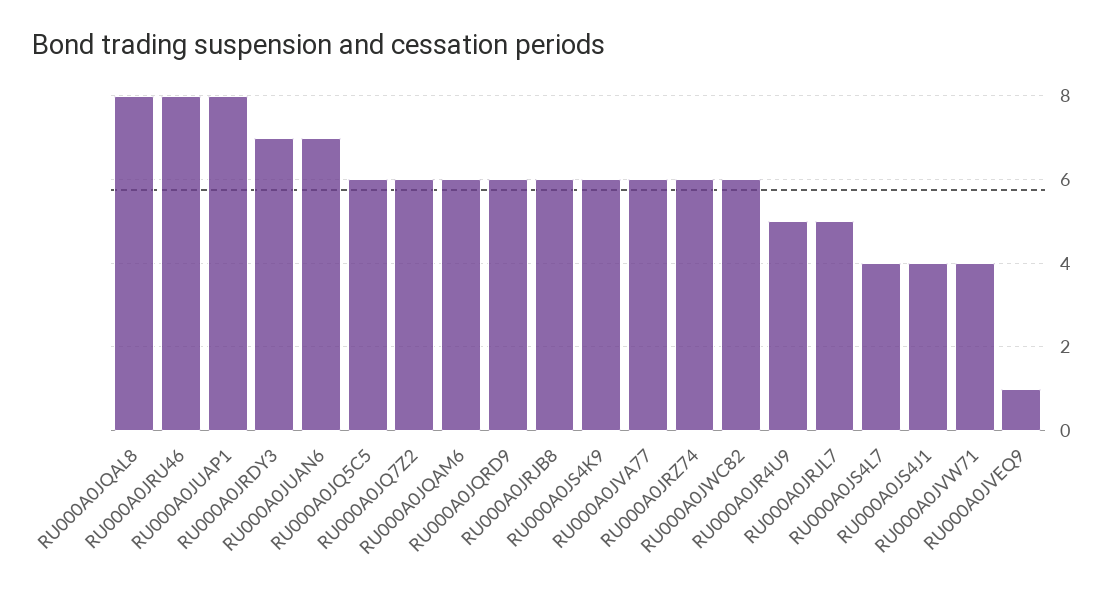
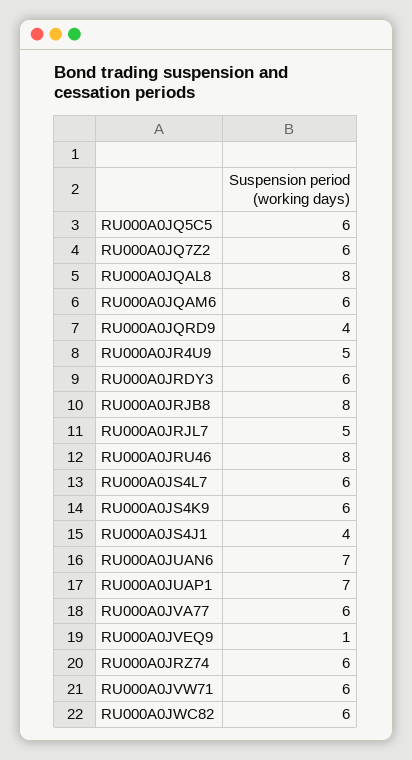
RU000A0JUAP1: 8 -> 7
RU000A0JRDY3: 7 -> 6
RU000A0JQRD9: 6 -> 4
RU000A0JRJB8: 6 -> 8
RU000A0JS4L7: 4 -> 6
RU000A0JVW71: 4 -> 6

